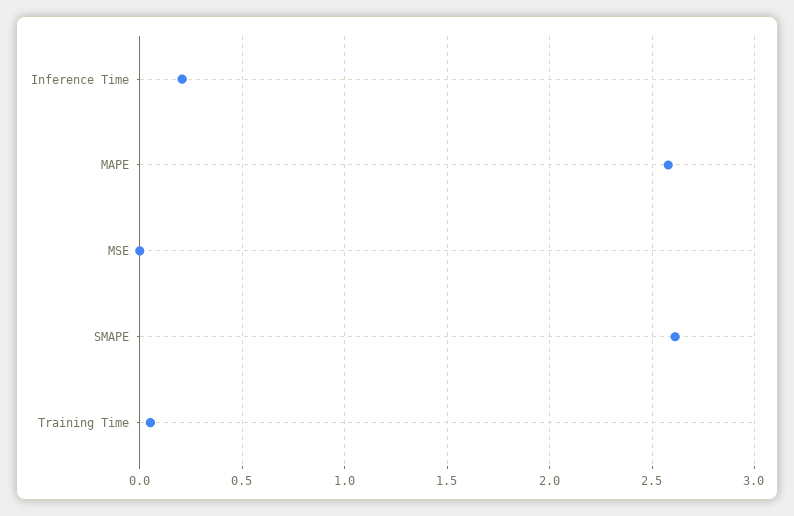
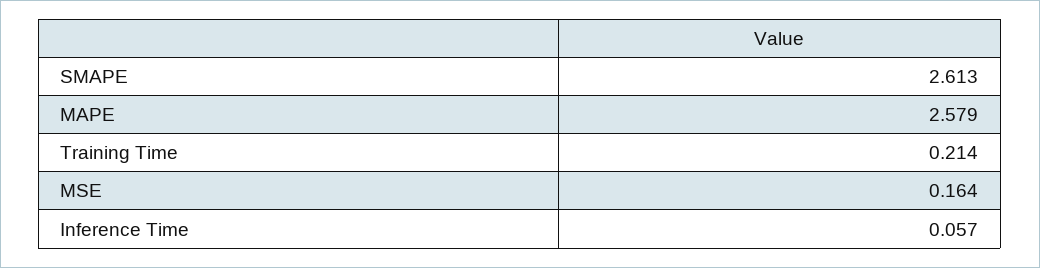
Inference Time: 0.2 -> 0.057
MSE: 0 -> 0.164
Training Time: 0.05 -> 0.214

